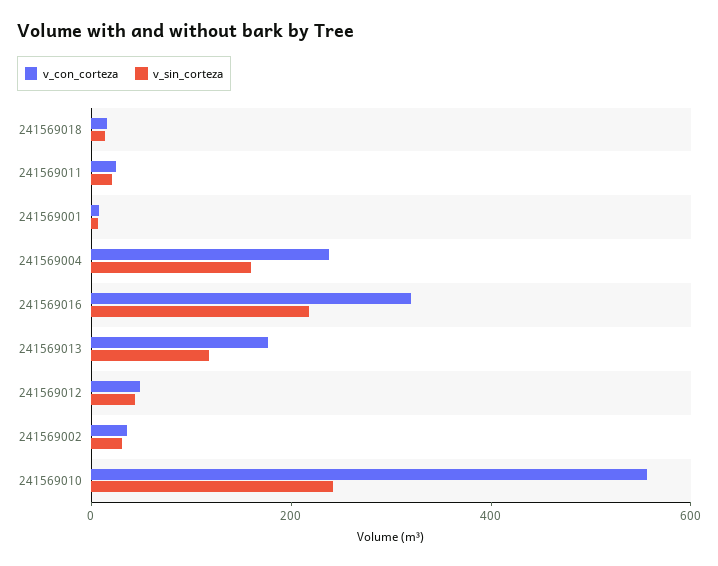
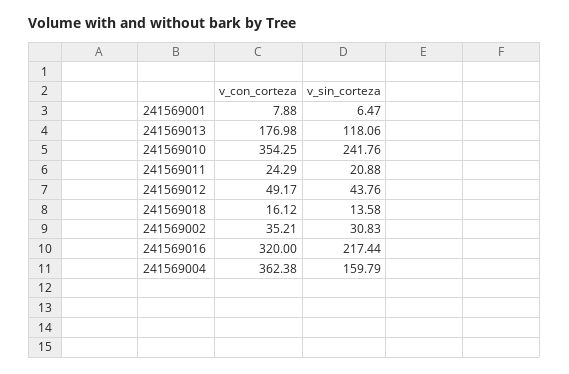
v_con_corteza, 241569004: 250 -> 362.38
v_con_corteza, 241569010: 550 -> 354.25

